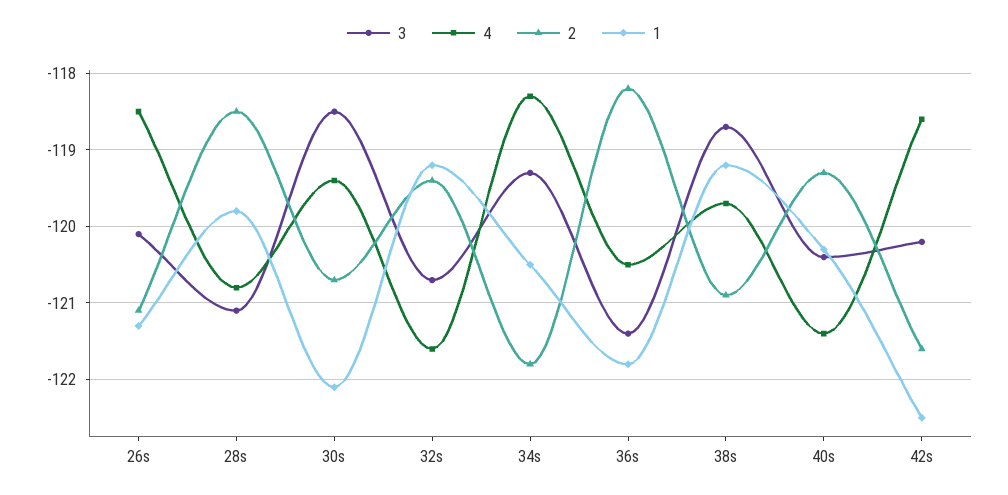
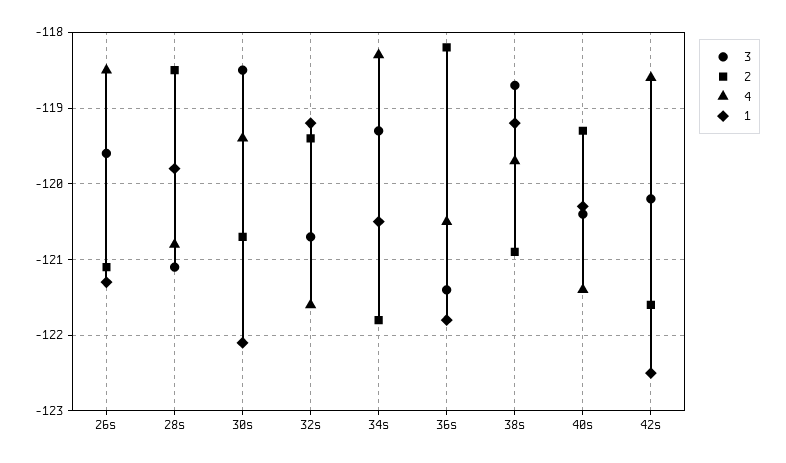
3, 26s: -120.1 -> -119.6

